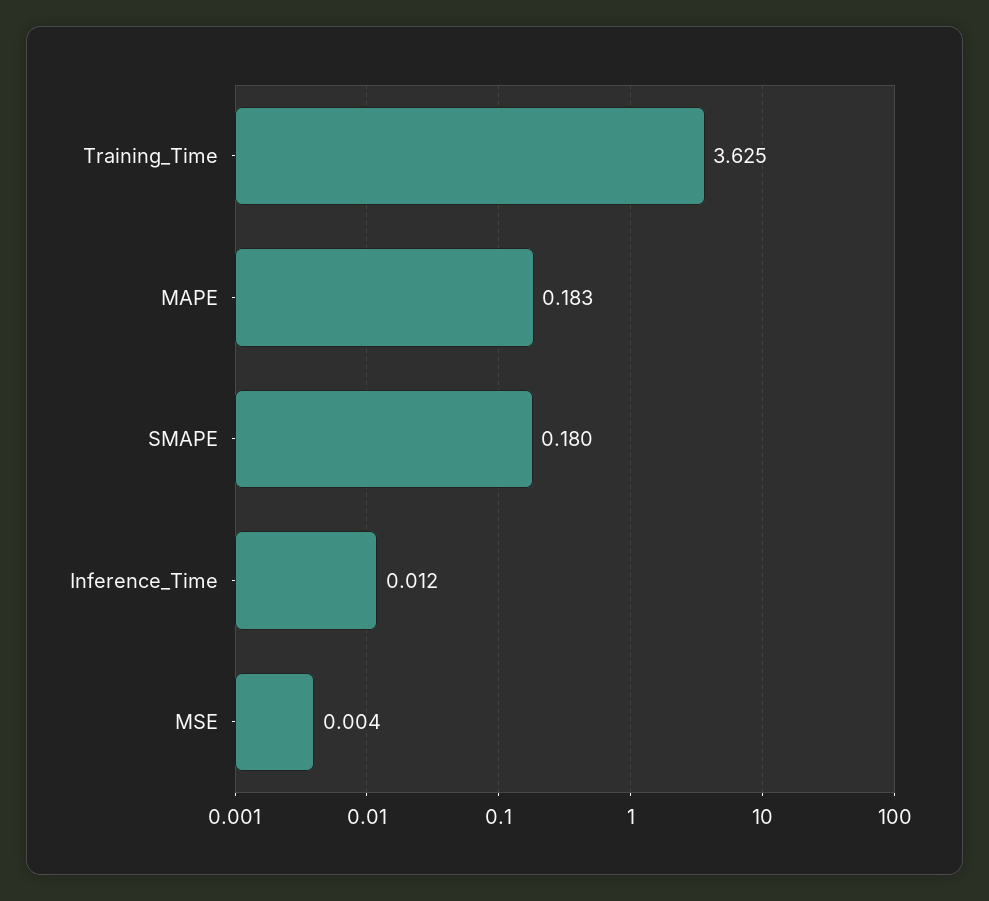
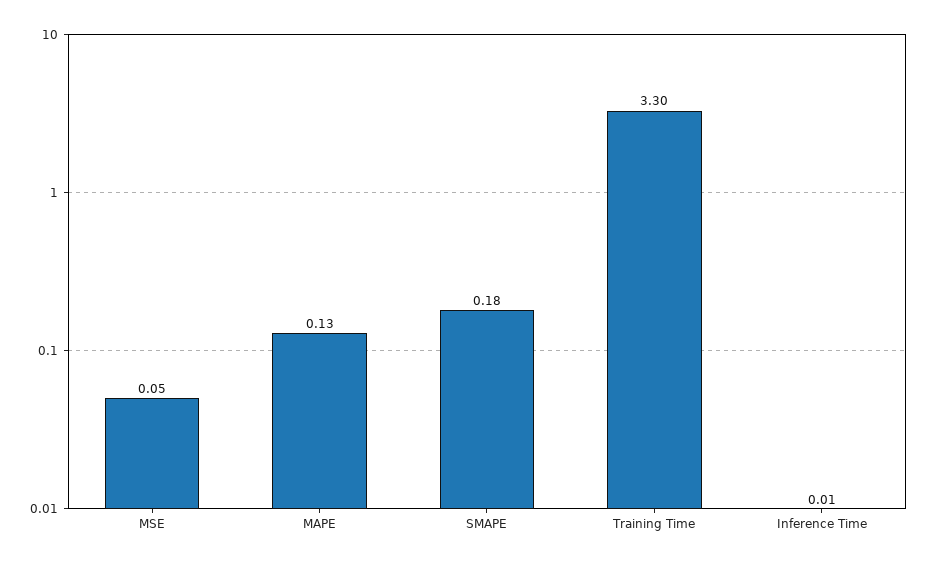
Training_Time: 3.625 -> 3.3
MAPE: 0.183 -> 0.13
MSE: 0.004 -> 0.05

